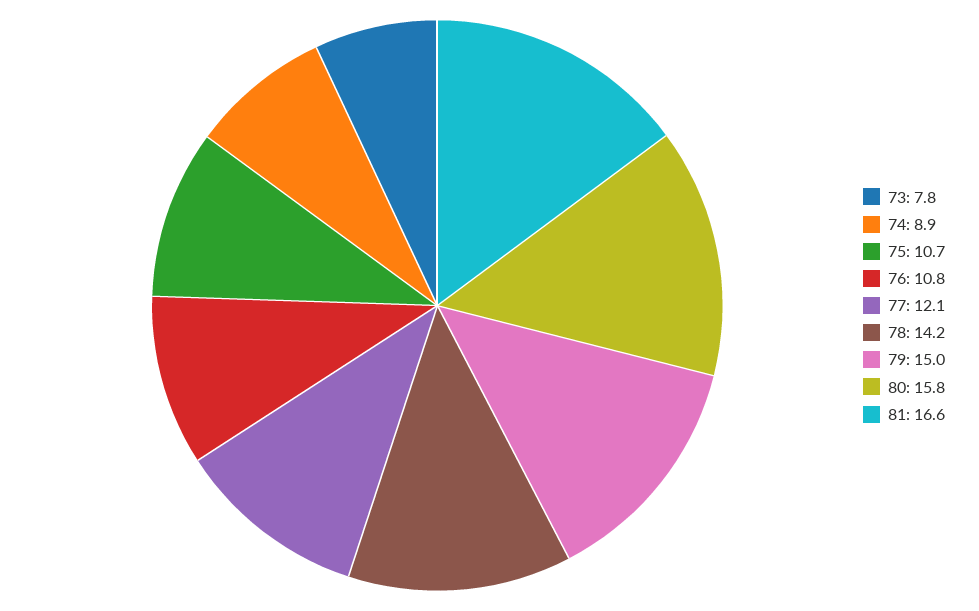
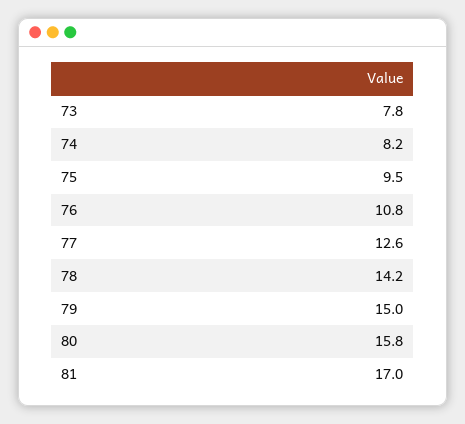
74: 8.9 -> 8.2
75: 10.7 -> 9.5
77: 12.1 -> 12.6
81: 16.6 -> 17

